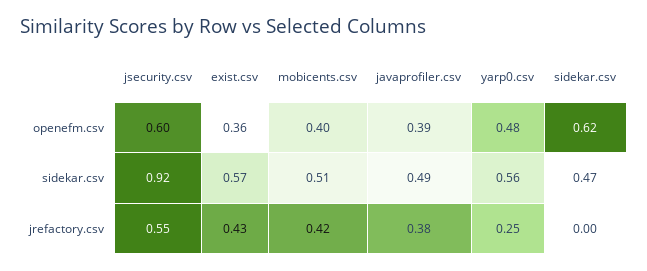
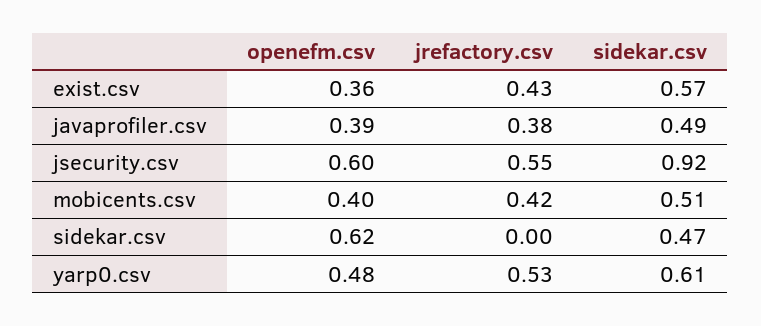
yarp0.csv, sidekar.csv: 0.56 -> 0.61
yarp0.csv, jrefactory.csv: 0.25 -> 0.53

